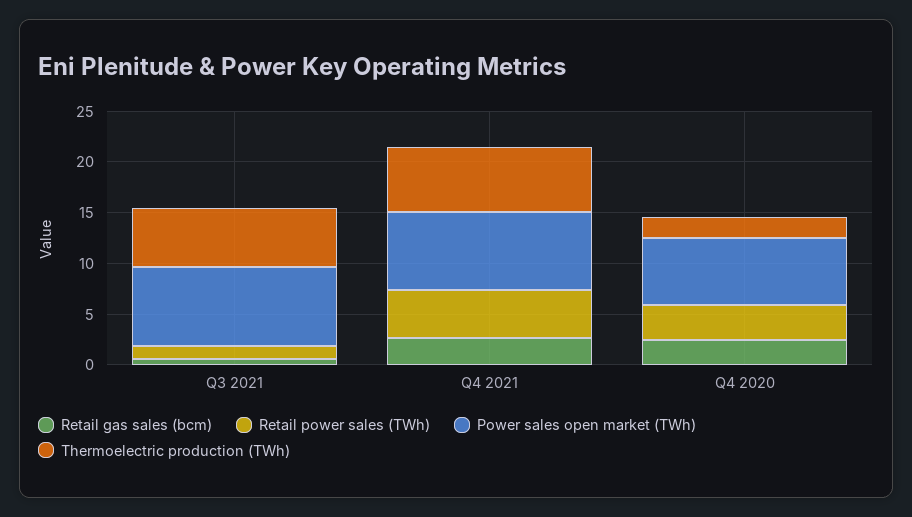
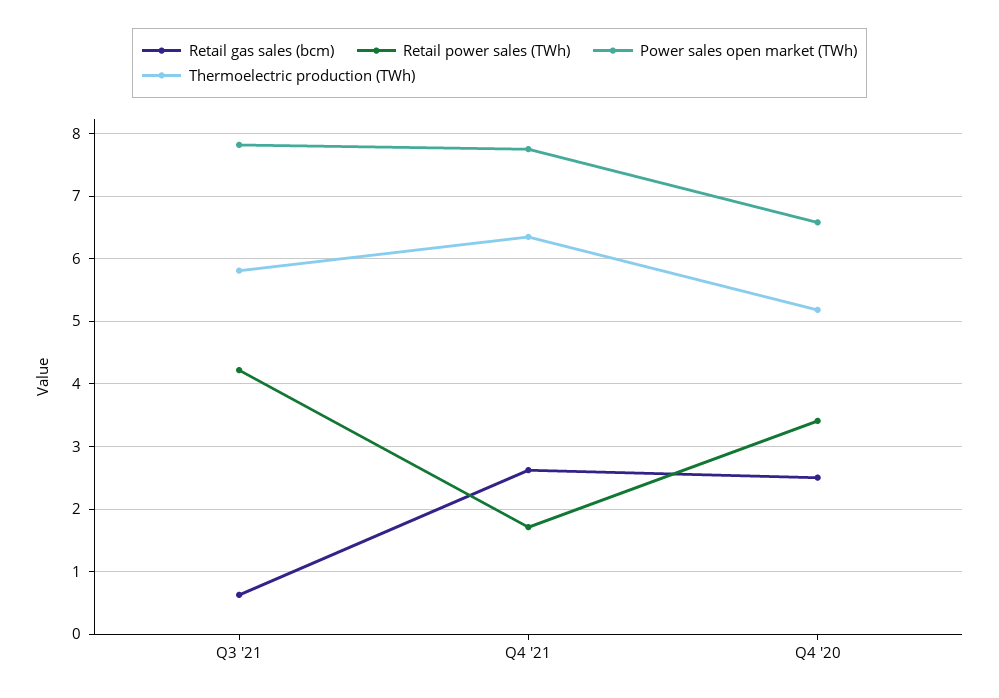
Retail power sales (TWh), Q3 2021: 1 -> 4.2
Retail power sales (TWh), Q4 2021: 5 -> 1.7
Thermoelectric production (TWh), Q4 2020: 2 -> 5.2

